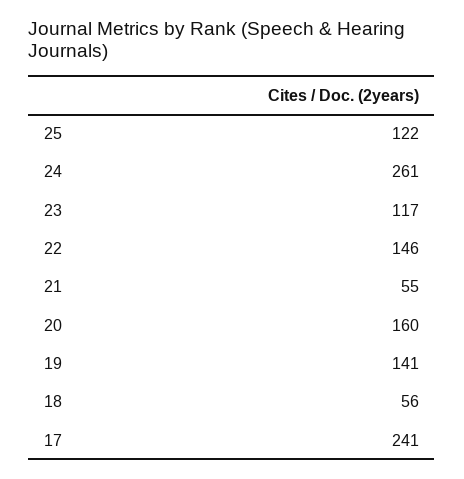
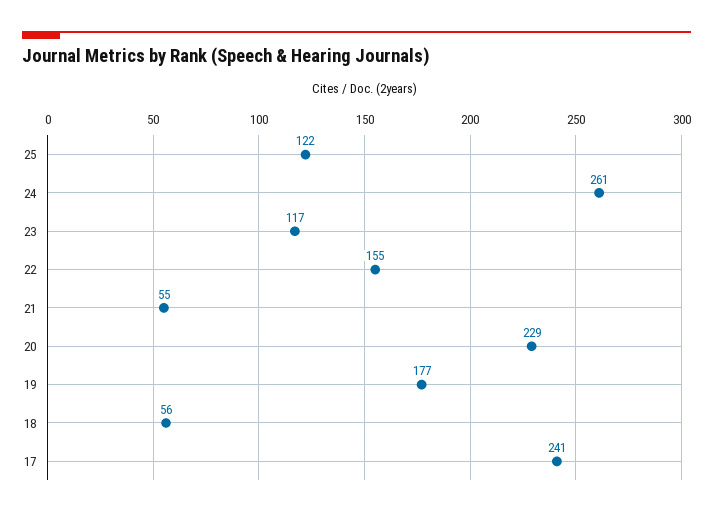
22: 146 -> 155
20: 160 -> 229
19: 141 -> 177

